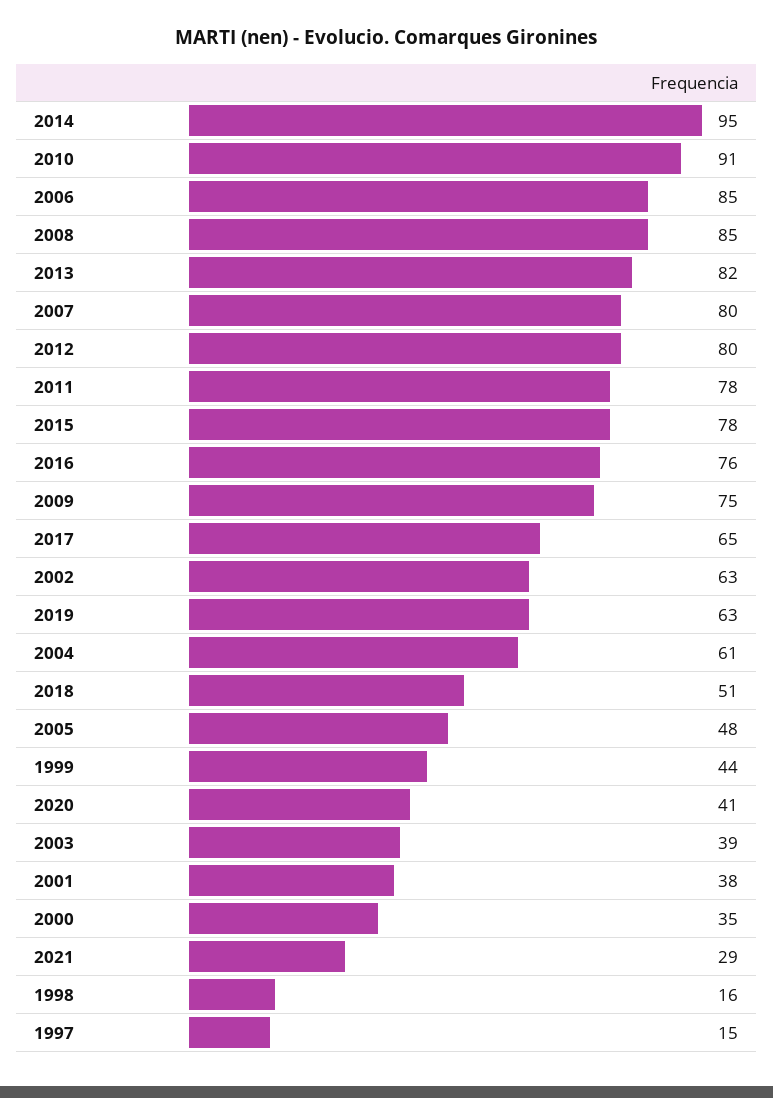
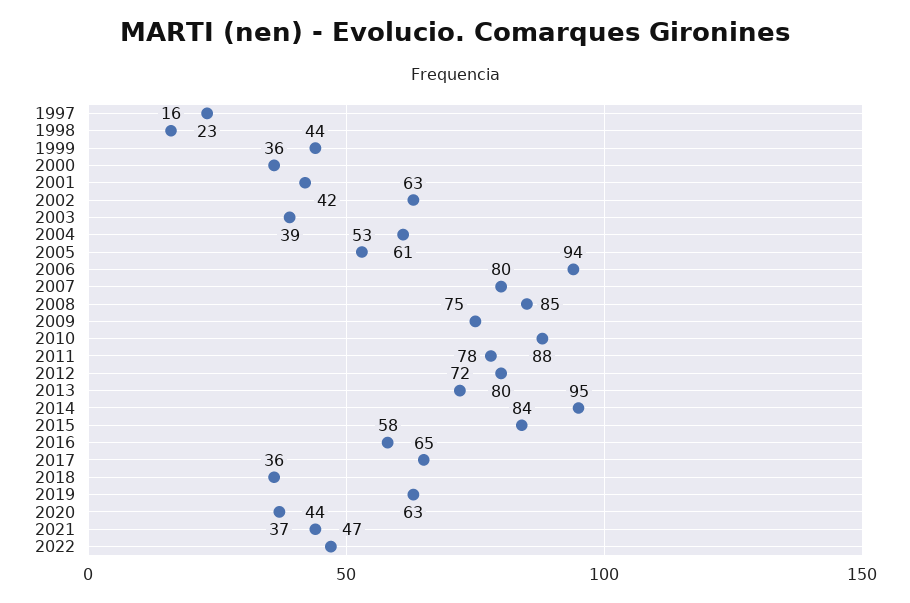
2010: 91 -> 88
2006: 85 -> 94
2013: 82 -> 72
2015: 78 -> 84
2016: 76 -> 58
2018: 51 -> 36
2005: 48 -> 53
2020: 41 -> 37
2001: 38 -> 42
2000: 35 -> 36
2021: 29 -> 44
1997: 15 -> 23
2022: none -> 47

